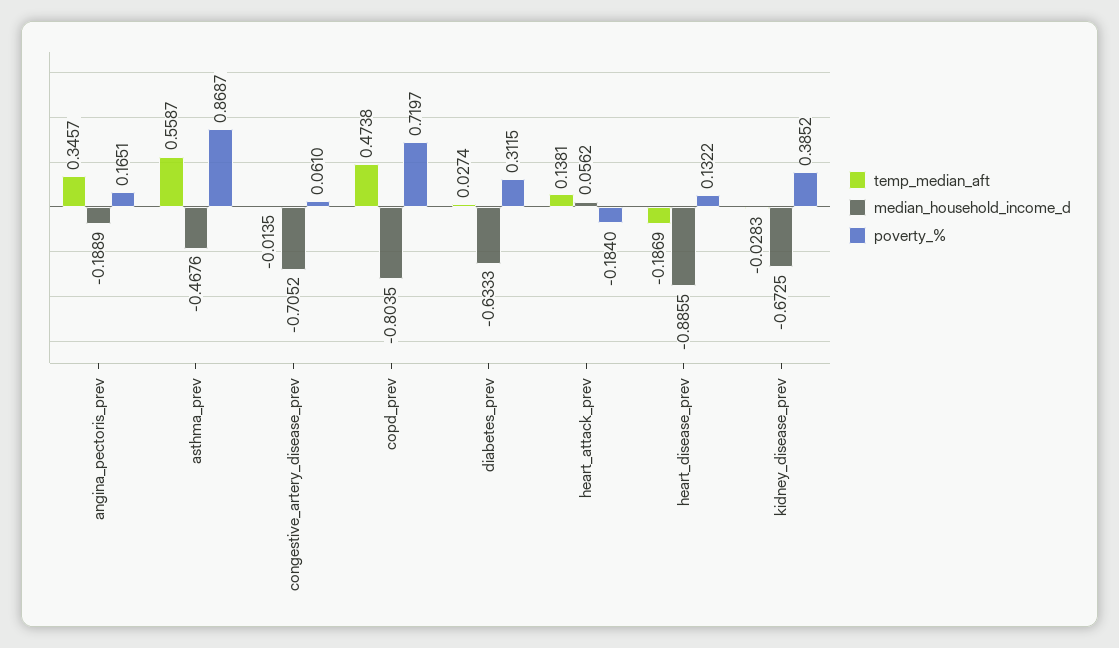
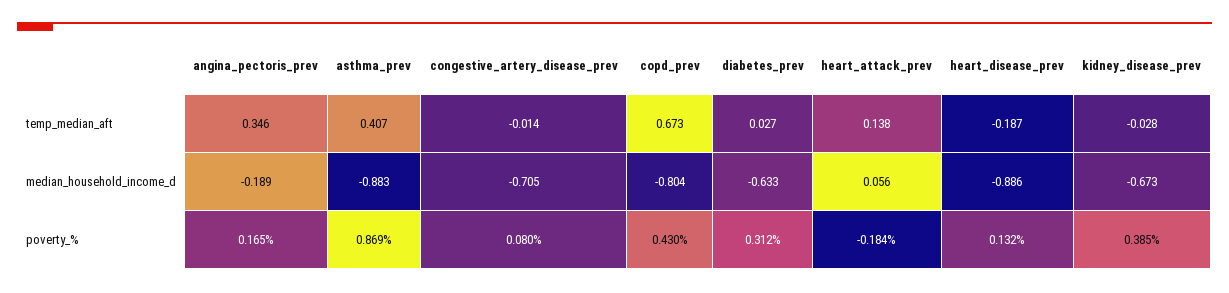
temp_median_aft, asthma_prev: 0.5587 -> 0.407
median_household_income_d, asthma_prev: -0.4676 -> -0.883
poverty_%, congestive_artery_disease_prev: 0.061 -> 0.08
temp_median_aft, copd_prev: 0.4738 -> 0.673
poverty_%, copd_prev: 0.7197 -> 0.43

